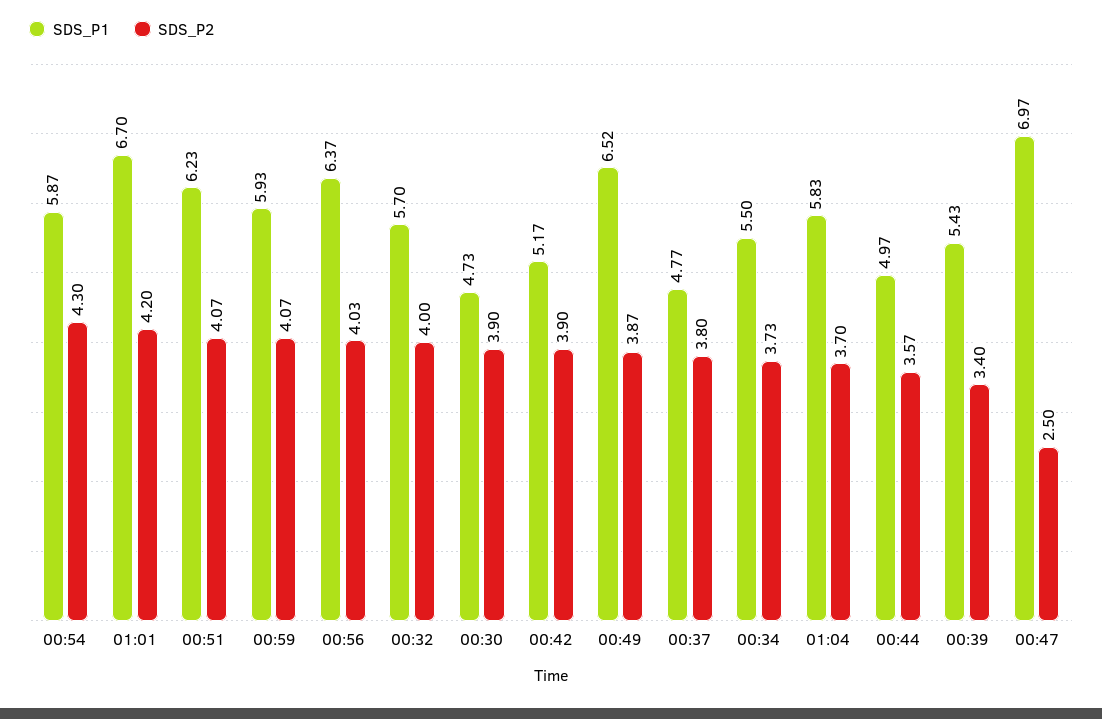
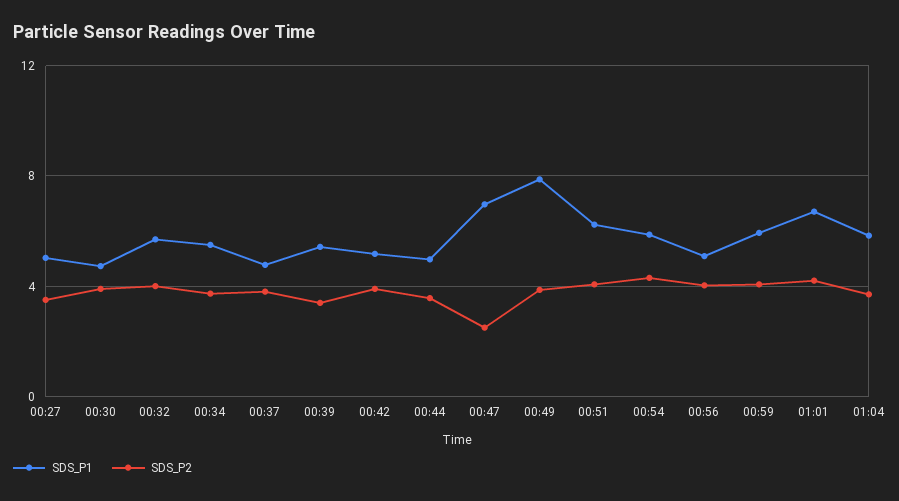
SDS_P1, 00:56: 6.37 -> 5
SDS_P1, 00:49: 6.52 -> 8
SDS_P1, 00:27: none -> 5
SDS_P2, 00:27: none -> 3.5

